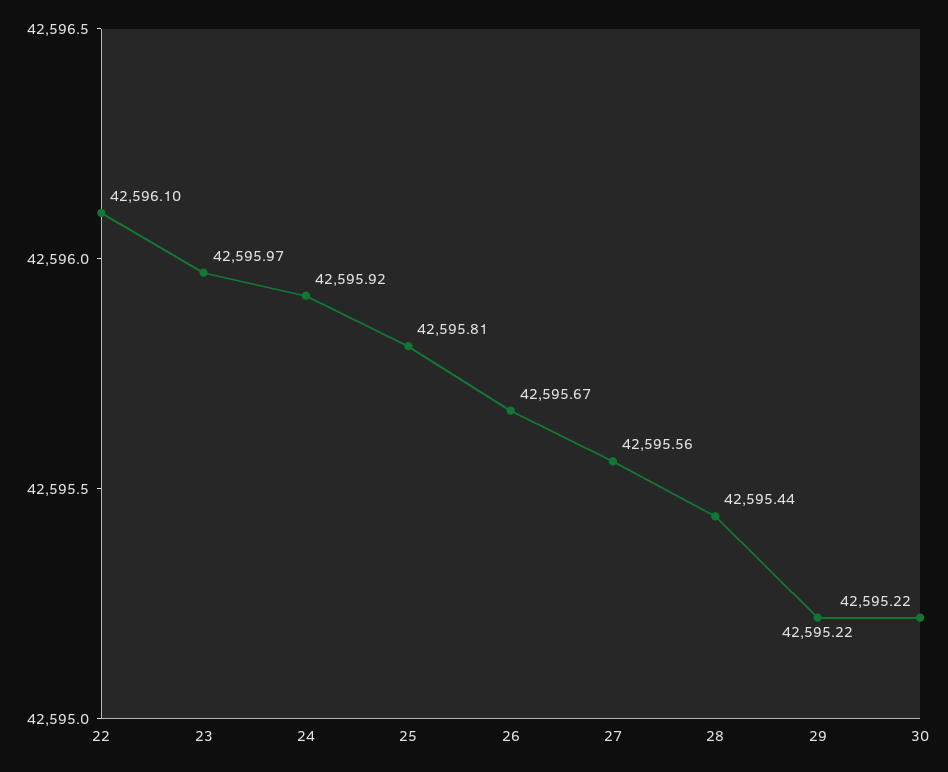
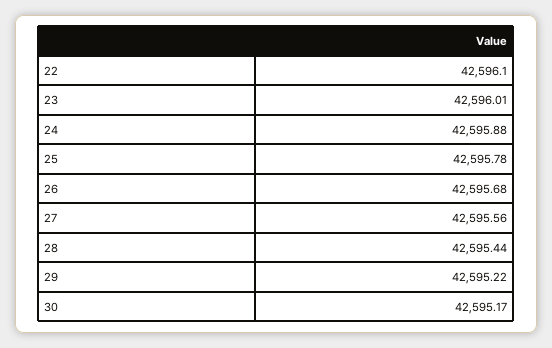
23: 42595.97 -> 42596.01
24: 42595.92 -> 42595.88
25: 42595.81 -> 42595.78
26: 42595.67 -> 42595.68
30: 42595.22 -> 42595.17

